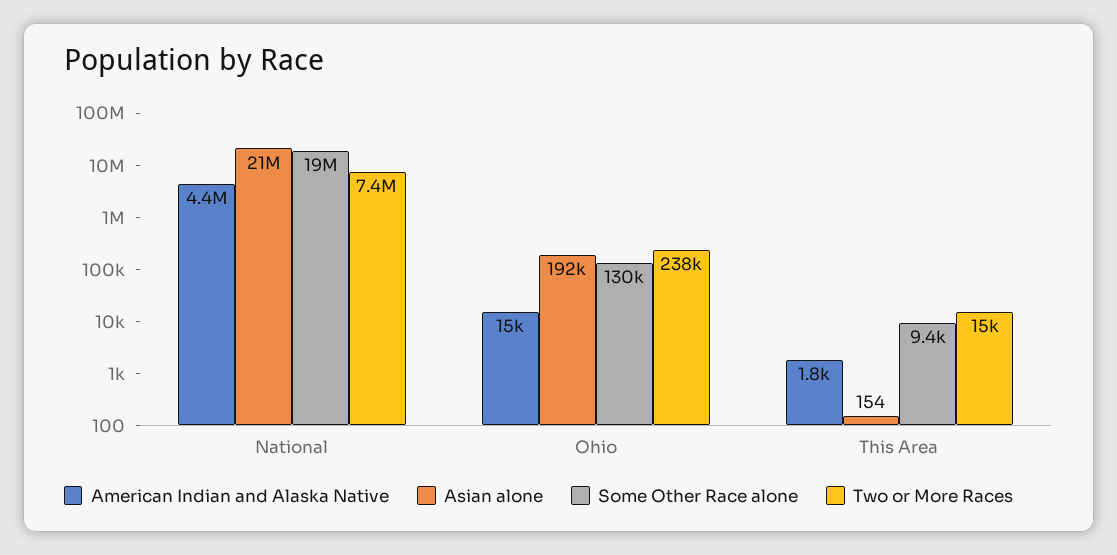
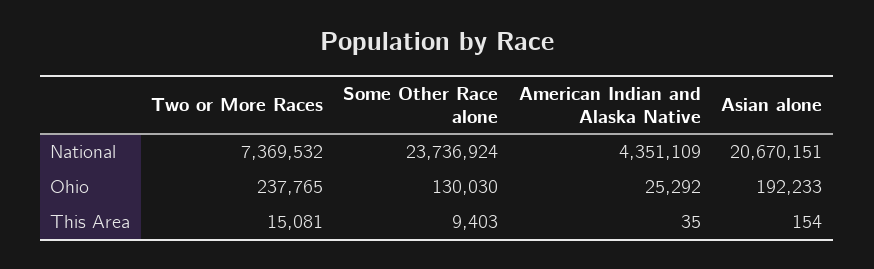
Some Other Race alone, National: 19000000 -> 23736924
American Indian and Alaska Native, Ohio: 15000 -> 25292
American Indian and Alaska Native, This Area: 1800 -> 35

